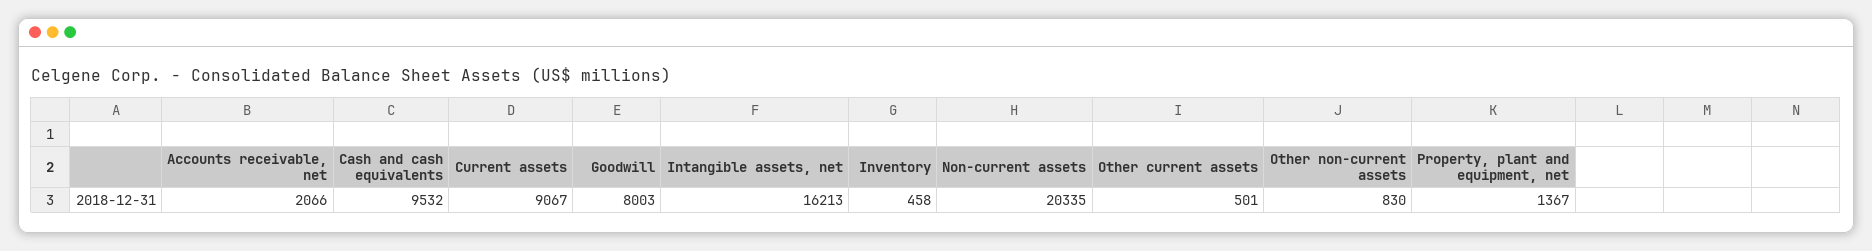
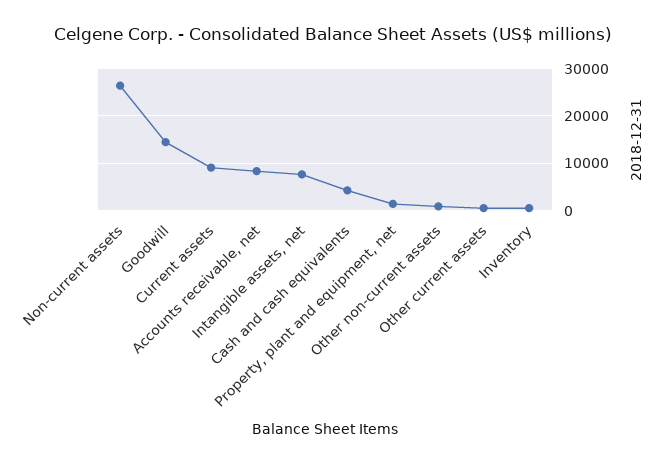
Accounts receivable, net: 2066 -> 8000
Cash and cash equivalents: 9532 -> 4000
Goodwill: 8003 -> 14000
Intangible assets, net: 16213 -> 8000
Non-current assets: 20335 -> 26000

